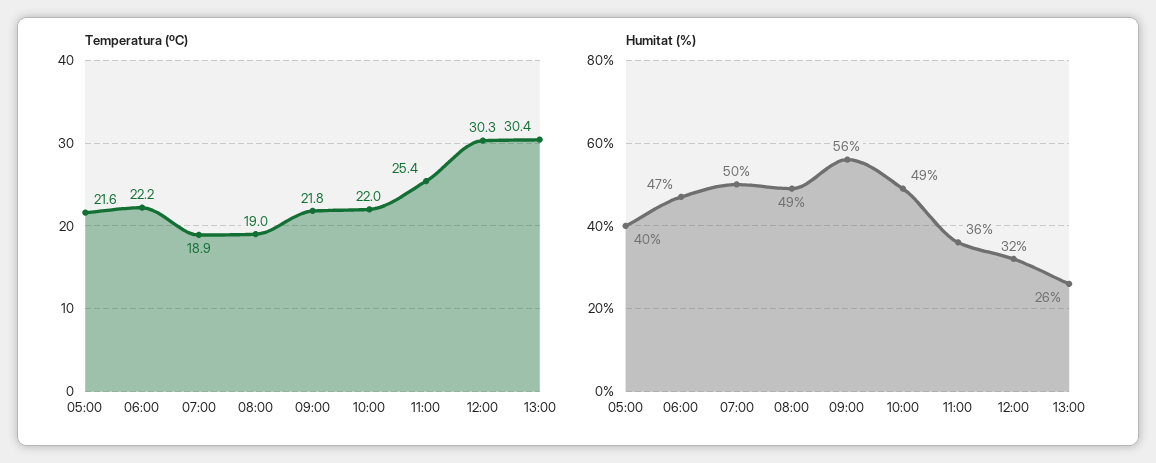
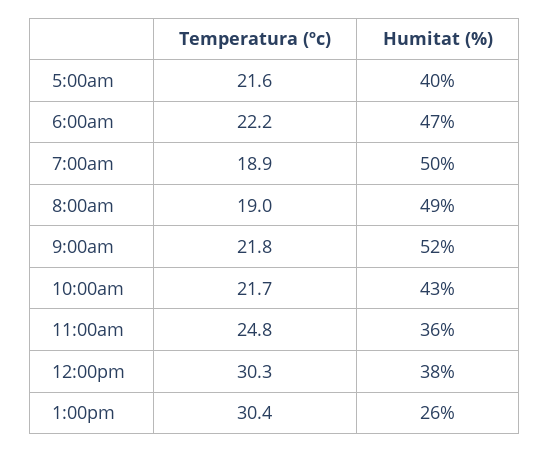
Temperatura (ºC), 10:00: 22 -> 21.7
Temperatura (ºC), 11:00: 25.4 -> 24.8
Humitat (%), 09:00: 56 -> 52
Humitat (%), 10:00: 49 -> 43
Humitat (%), 12:00: 32 -> 38

